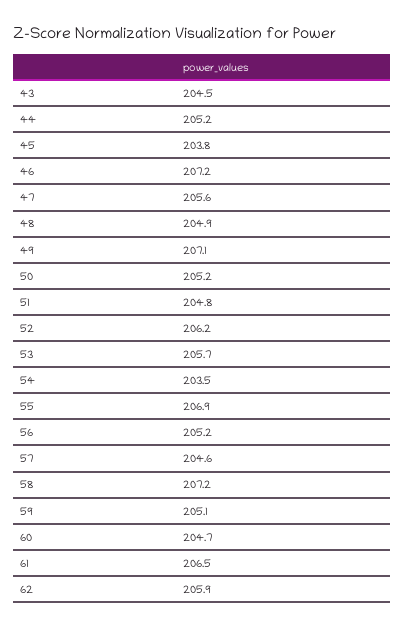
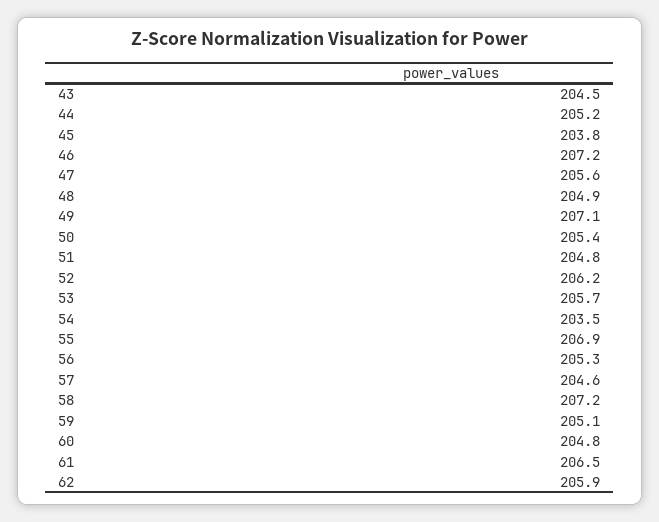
50: 205.2 -> 205.4
56: 205.2 -> 205.3
60: 204.7 -> 204.8

